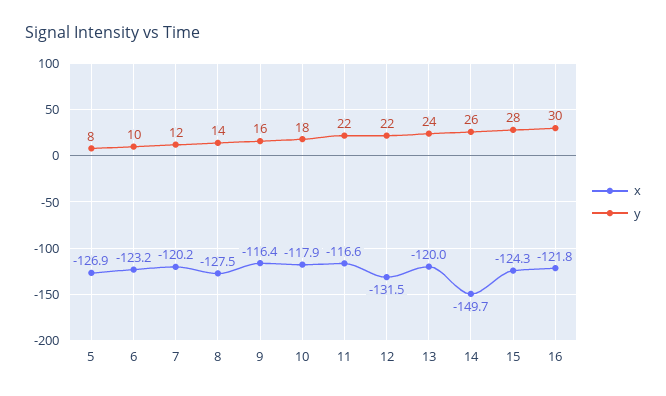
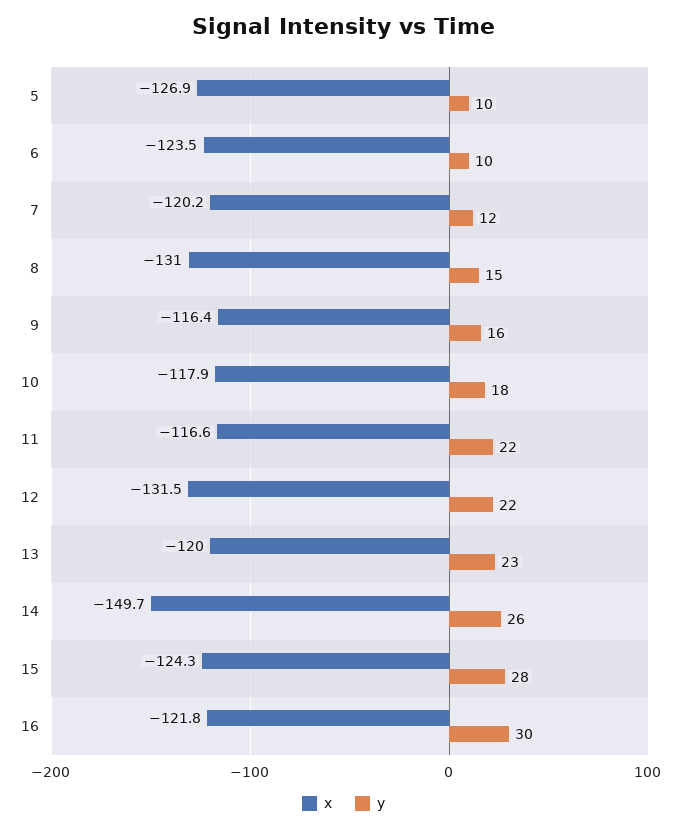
y, 5: 8 -> 10
x, 6: -123.2 -> -123.5
x, 8: -127.5 -> -131
y, 8: 14 -> 15
y, 13: 24 -> 23

